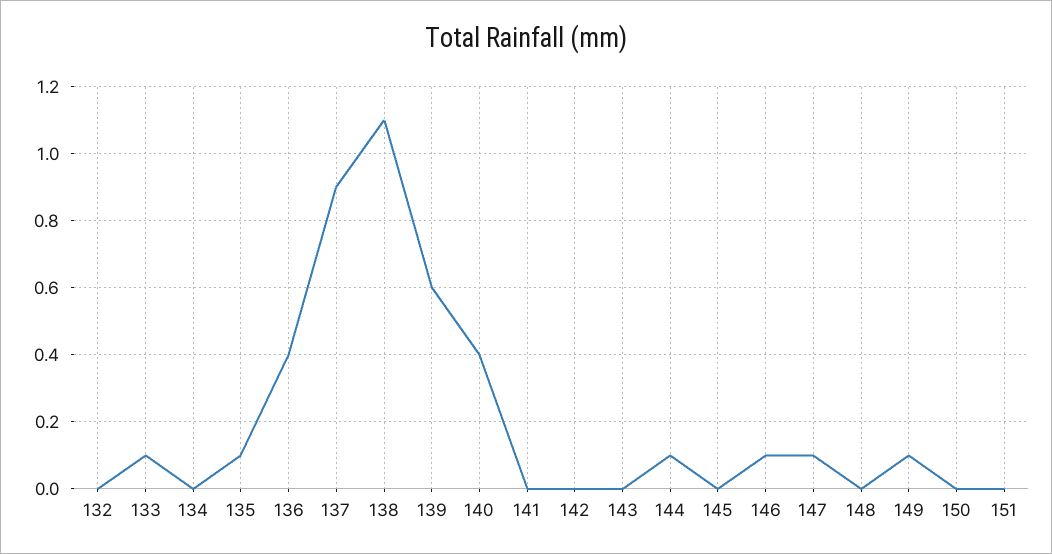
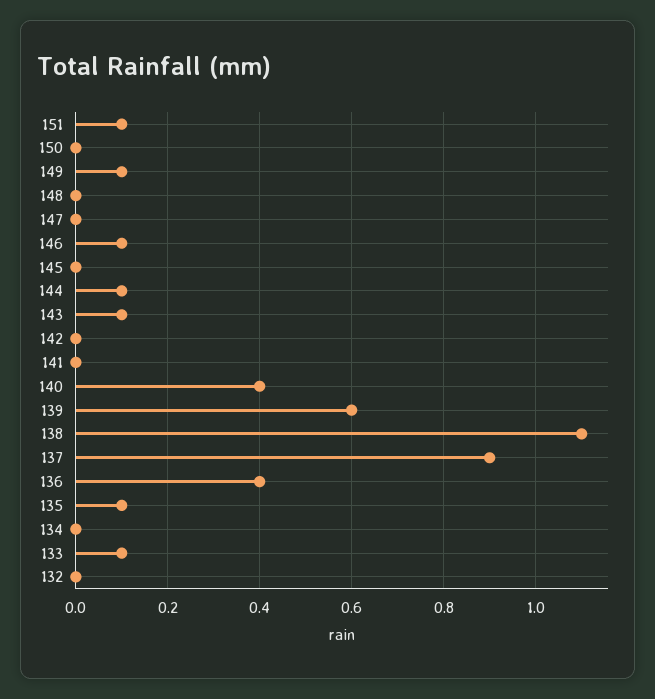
143: 0 -> 0.1
147: 0.1 -> 0
151: 0 -> 0.1

